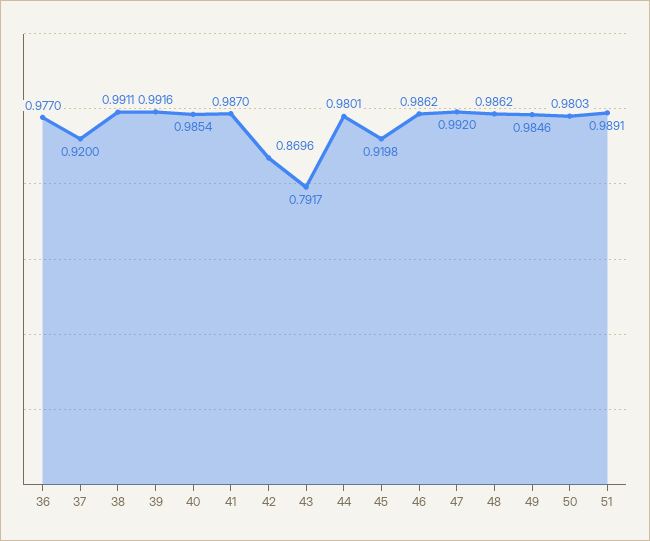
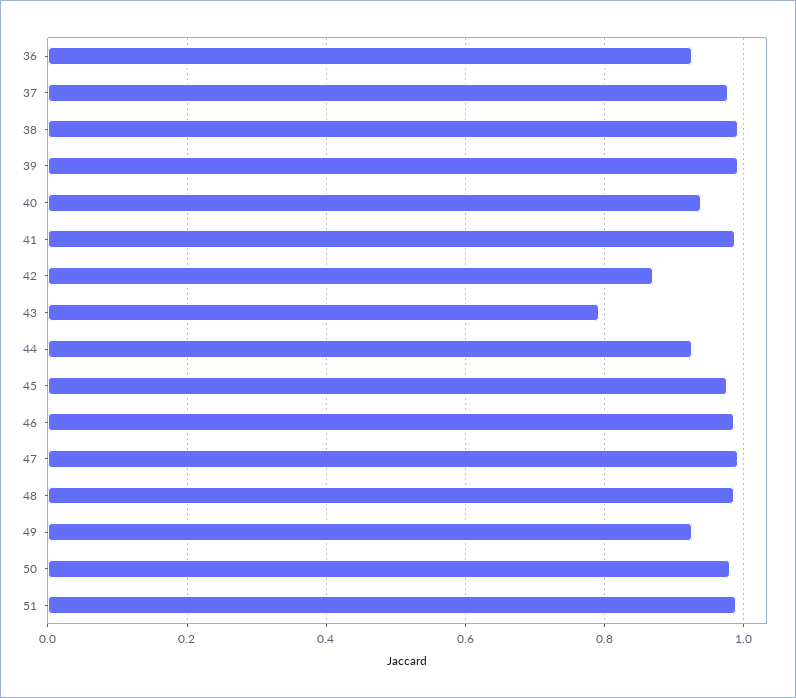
36: 0.977 -> 0.92
37: 0.92 -> 0.98
40: 0.9854 -> 0.94
44: 0.9801 -> 0.92
45: 0.9198 -> 0.98
49: 0.9846 -> 0.92

